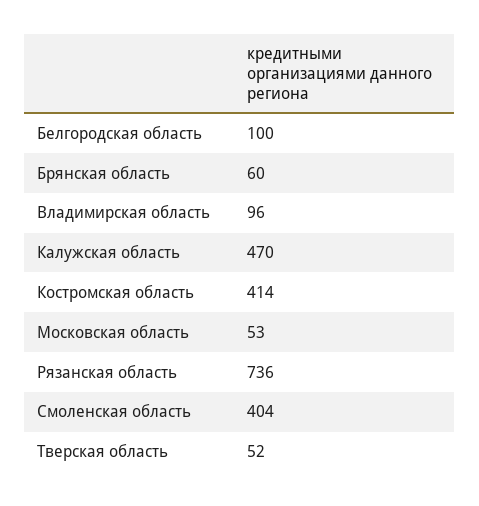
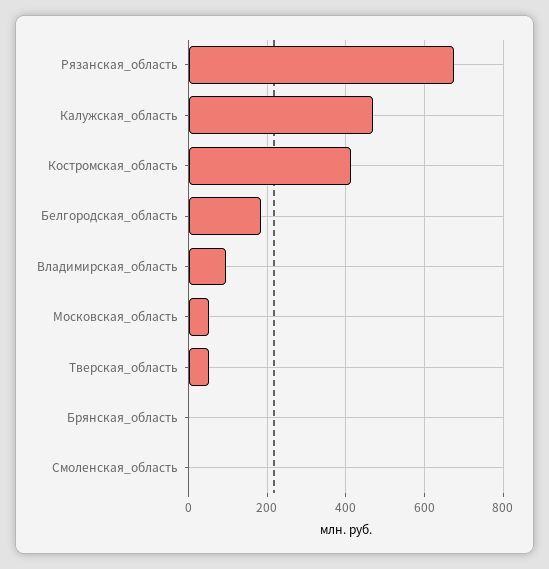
Белгородская область: 100 -> 180
Брянская область: 60 -> 0
Рязанская область: 736 -> 680
Смоленская область: 404 -> 0

